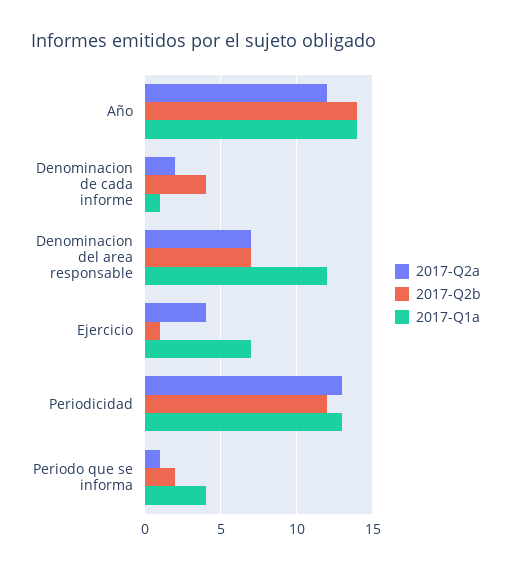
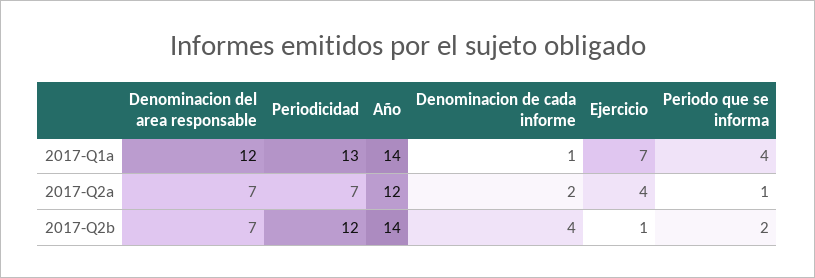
2017-Q2a, Periodicidad: 13 -> 7

